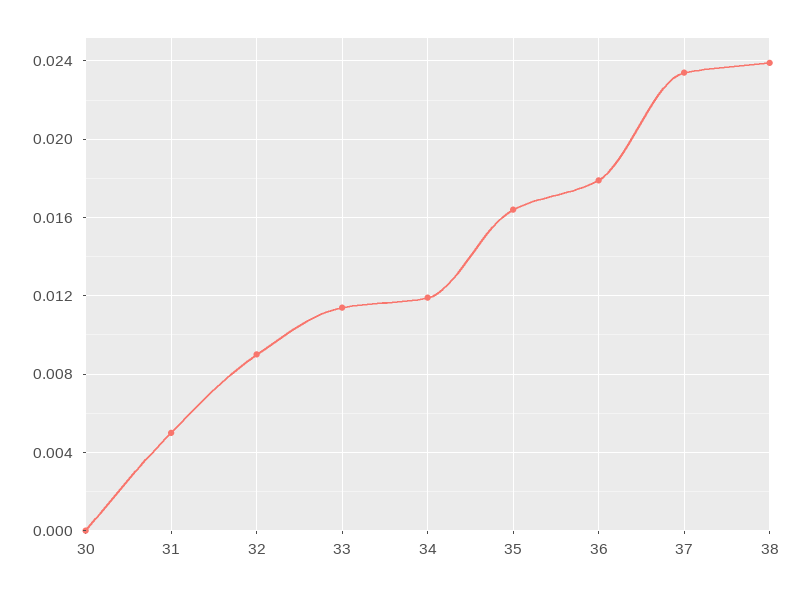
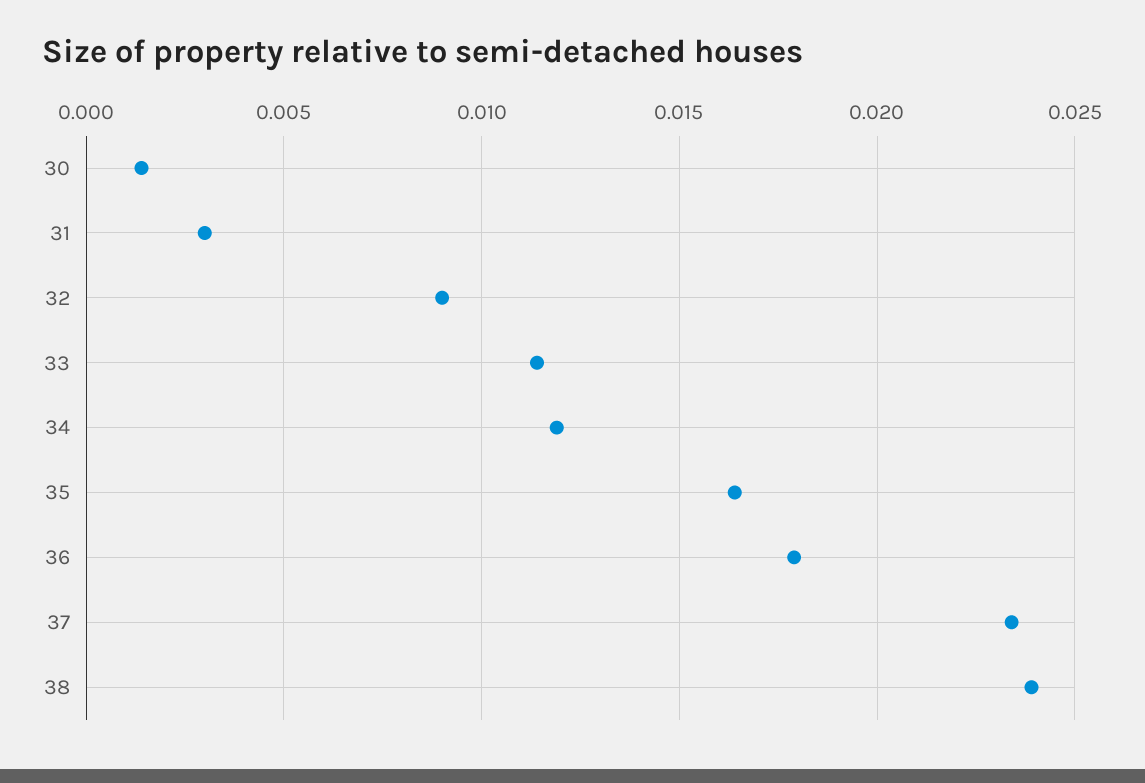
30: 0 -> 0.0015
31: 0.005 -> 0.003

